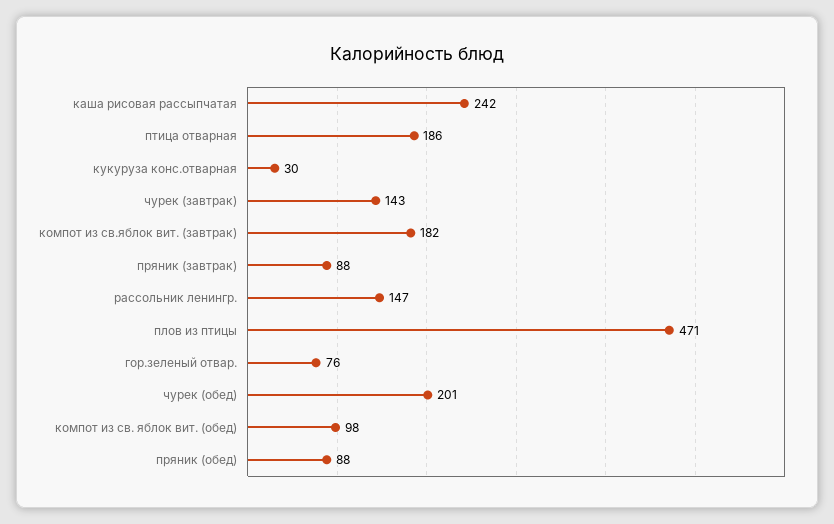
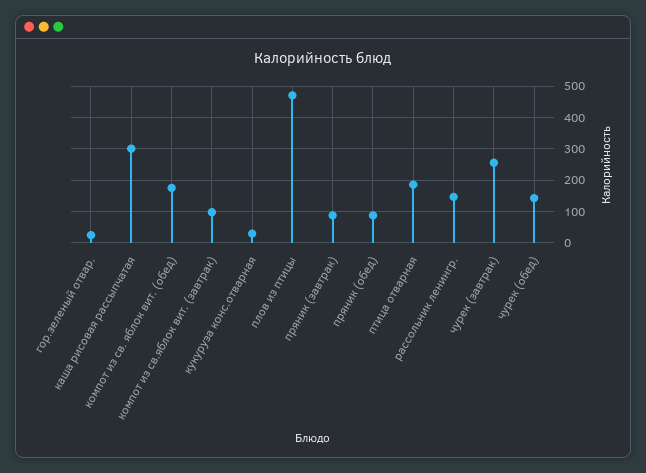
каша рисовая рассыпчатая: 242 -> 300
чурек (завтрак): 143 -> 260
компот из св.яблок вит. (завтрак): 182 -> 100
гор.зеленый отвар.: 76 -> 20
чурек (обед): 201 -> 140
компот из св. яблок вит. (обед): 98 -> 180

